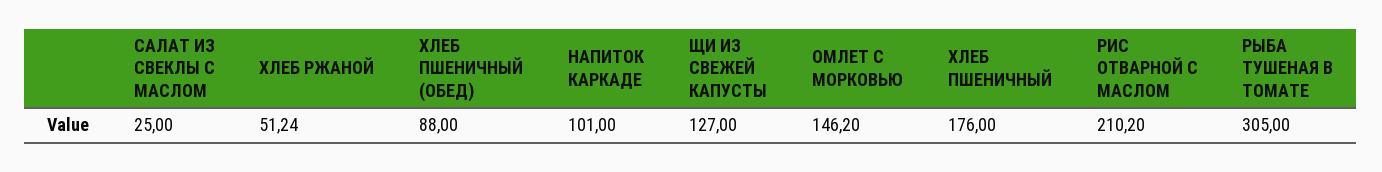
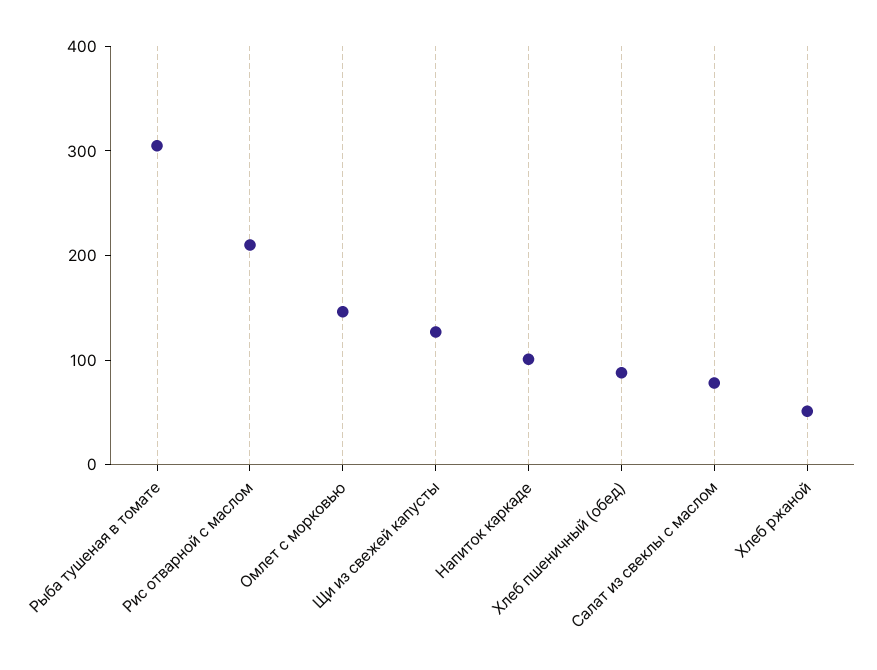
САЛАТ ИЗ СВЕКЛЫ С МАСЛОМ: 25 -> 80
ХЛЕБ ПШЕНИЧНЫЙ: 176 -> none

